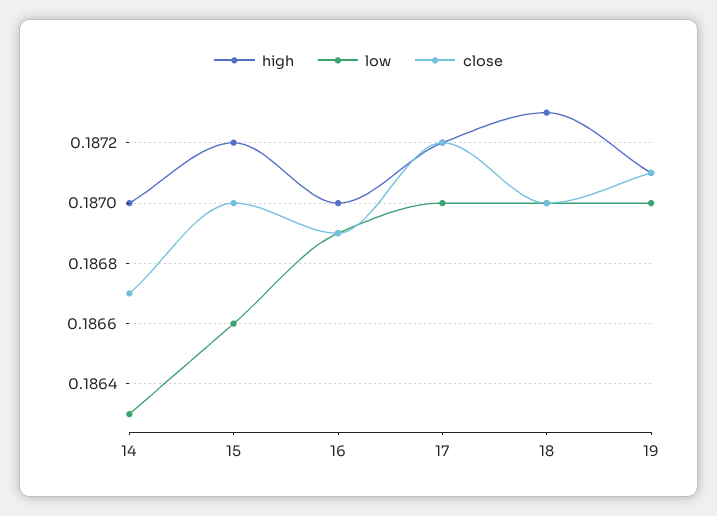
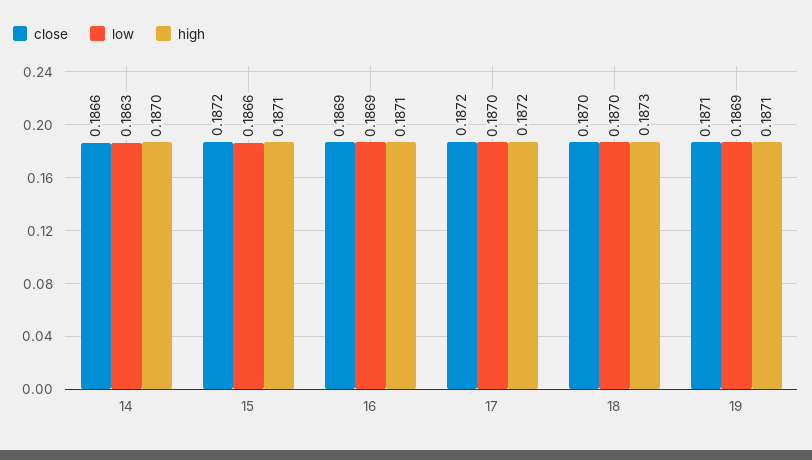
close, 14: 0.1867 -> 0.1866
high, 15: 0.1872 -> 0.1871
close, 15: 0.187 -> 0.1872
high, 16: 0.187 -> 0.1871
low, 19: 0.187 -> 0.1869

